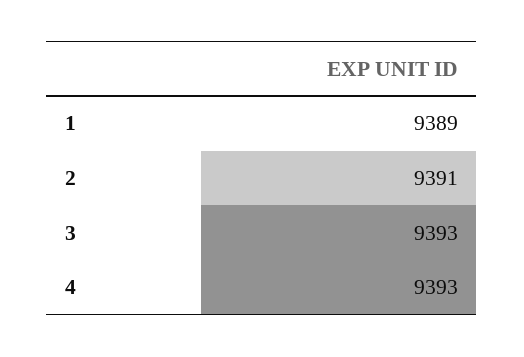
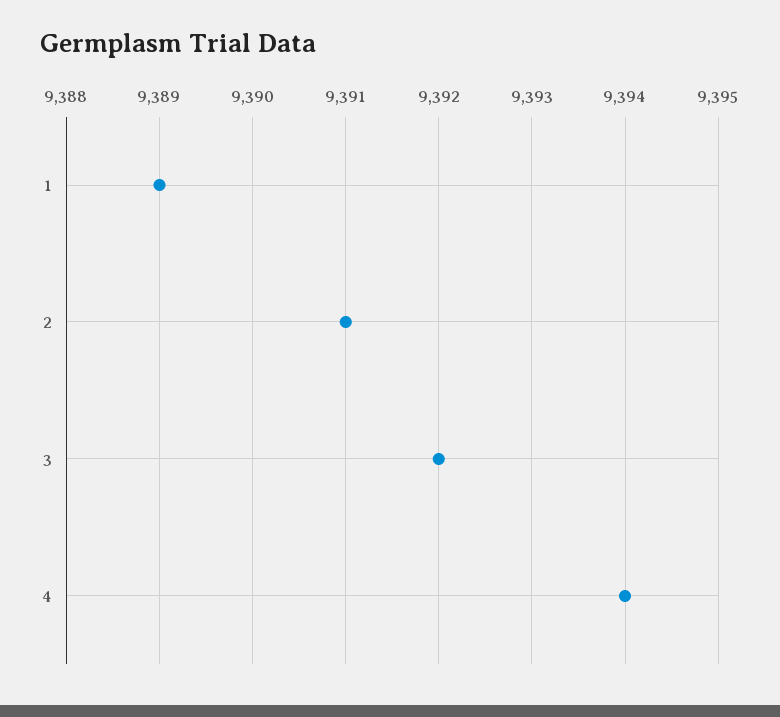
3: 9393 -> 9392
4: 9393 -> 9394

